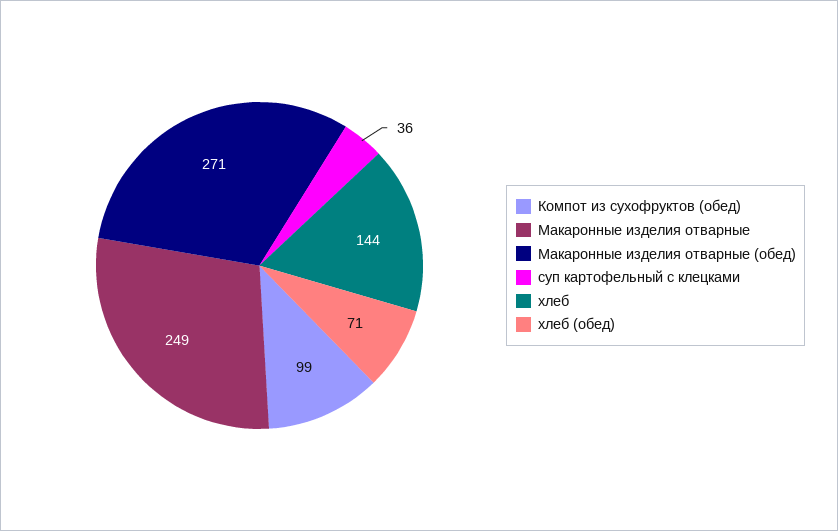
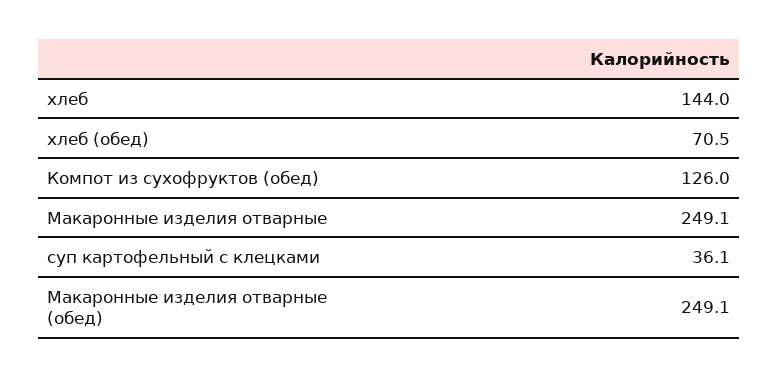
Компот из сухофруктов (обед): 99 -> 126
Макаронные изделия отварные (обед): 271 -> 249.1

